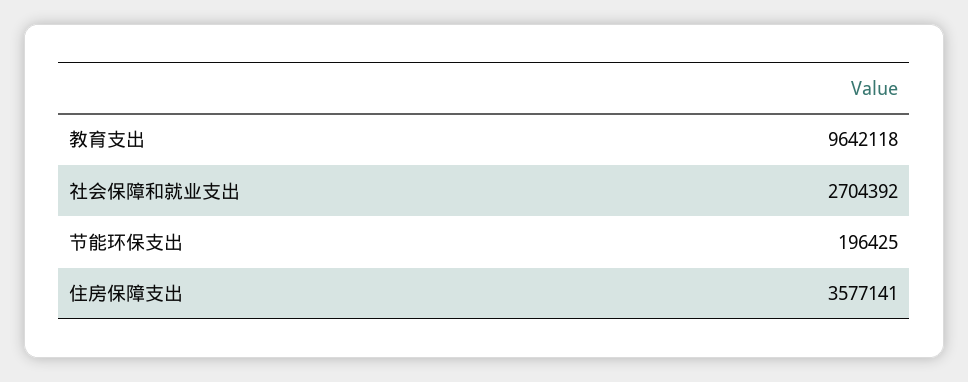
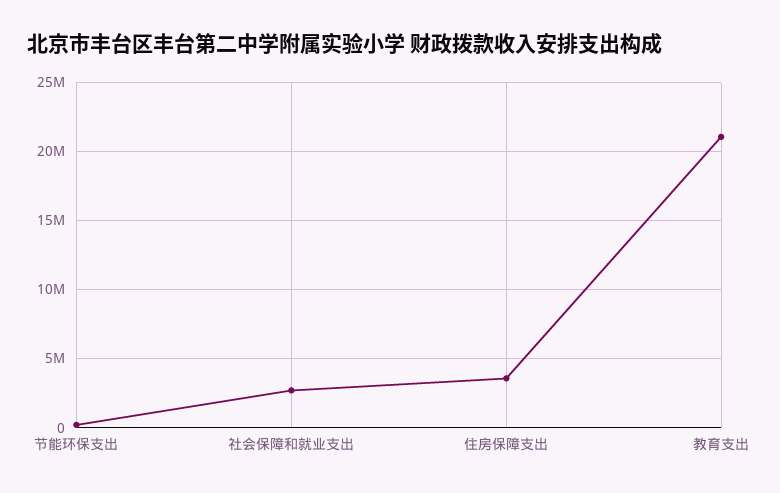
教育支出: 9642118 -> 21000000

